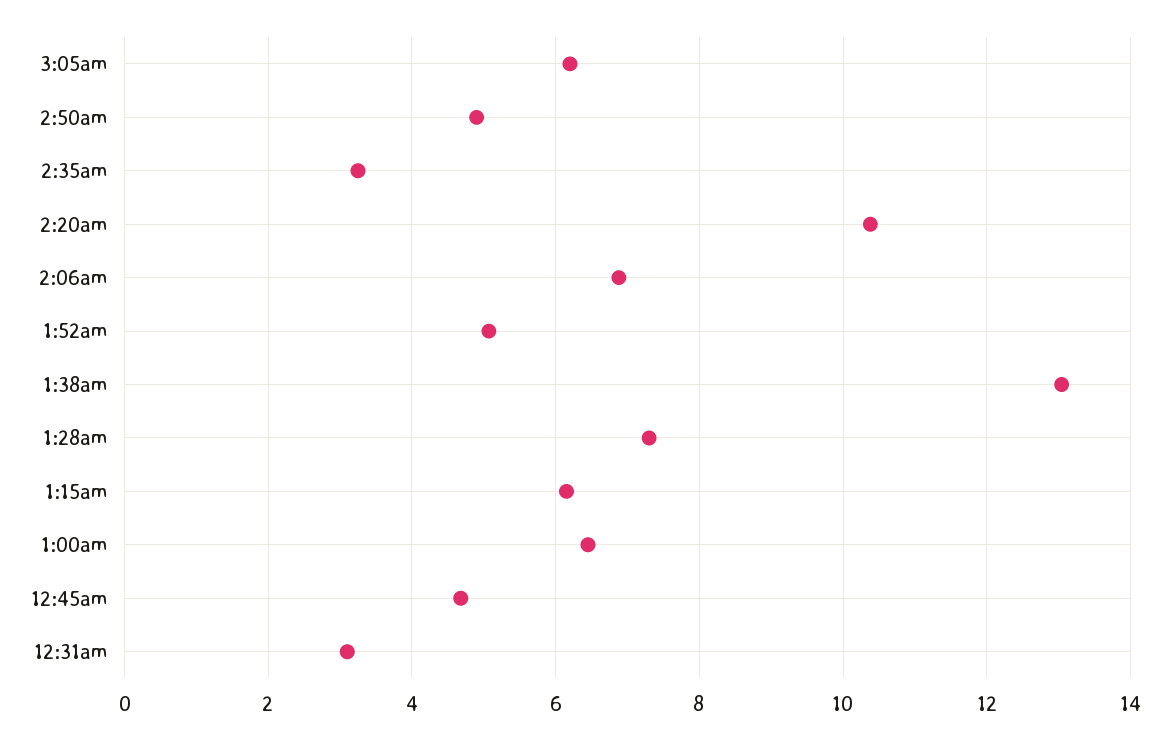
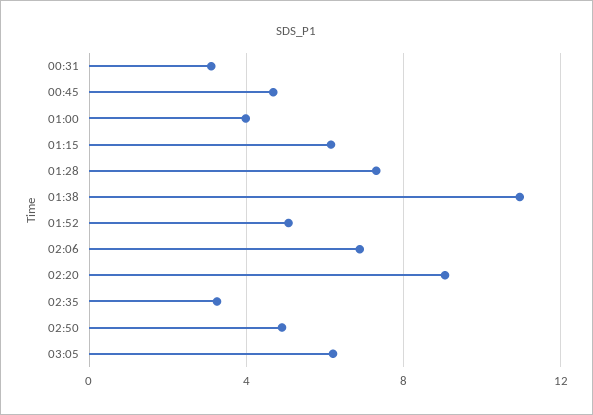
2:20am: 10.4 -> 9
1:38am: 13 -> 11
1:00am: 6.4 -> 4

